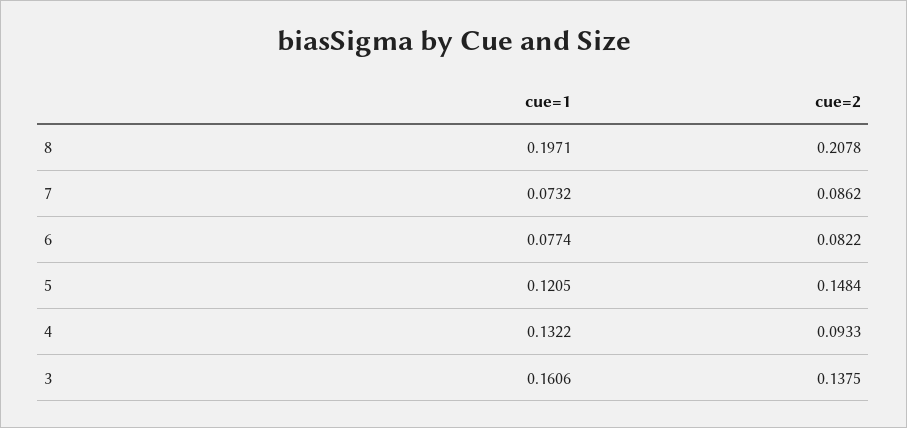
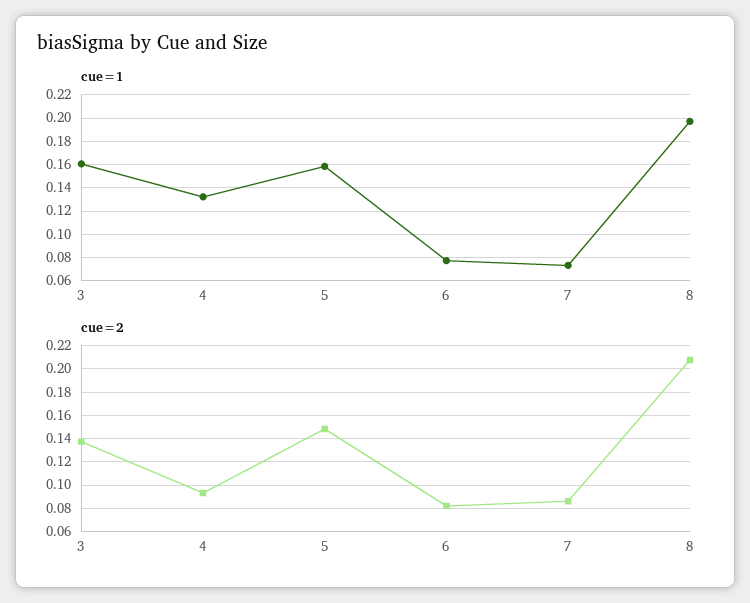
cue=1, 5: 0.1205 -> 0.16

